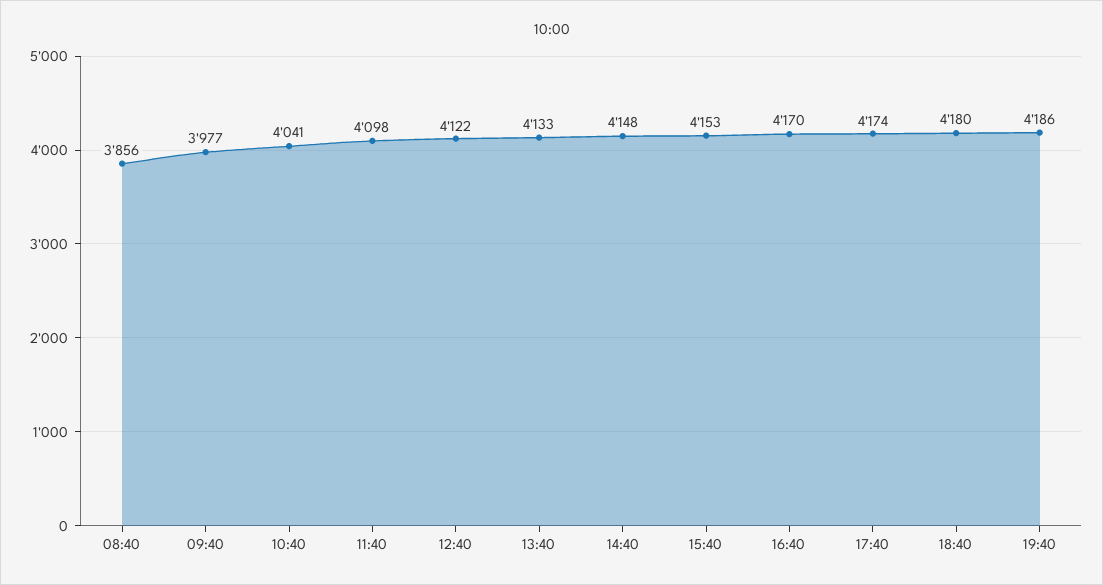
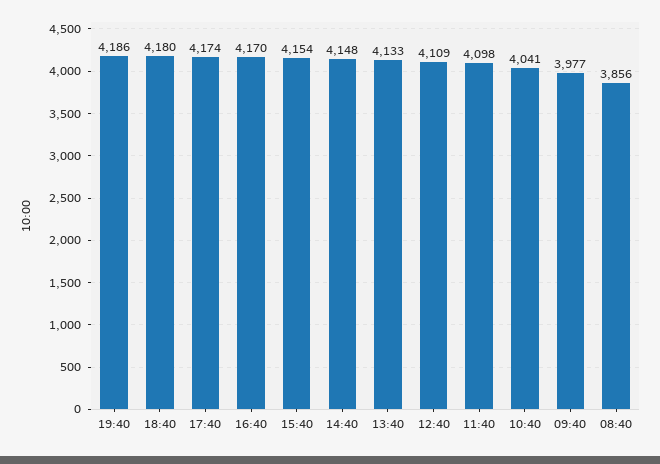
12:40: 4122 -> 4109
15:40: 4153 -> 4154

